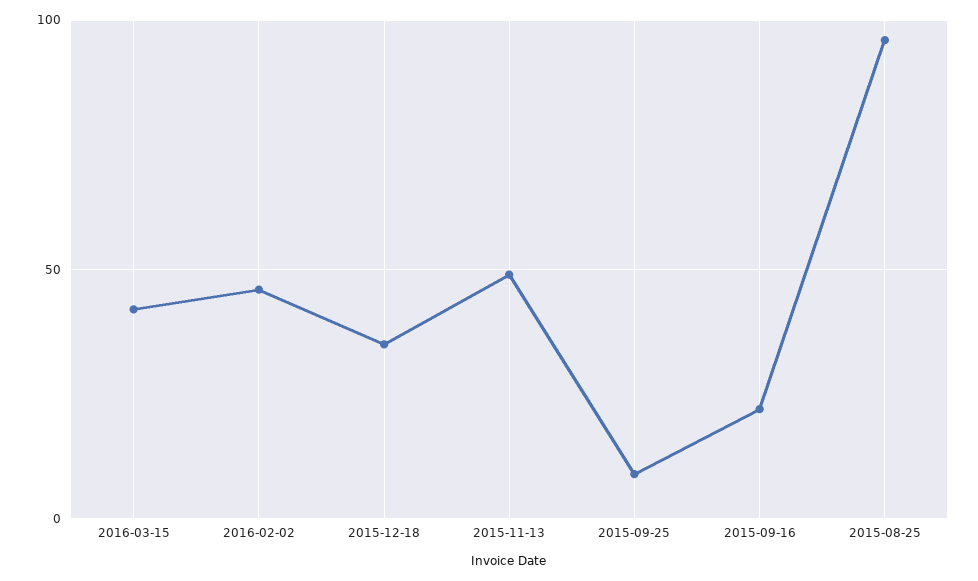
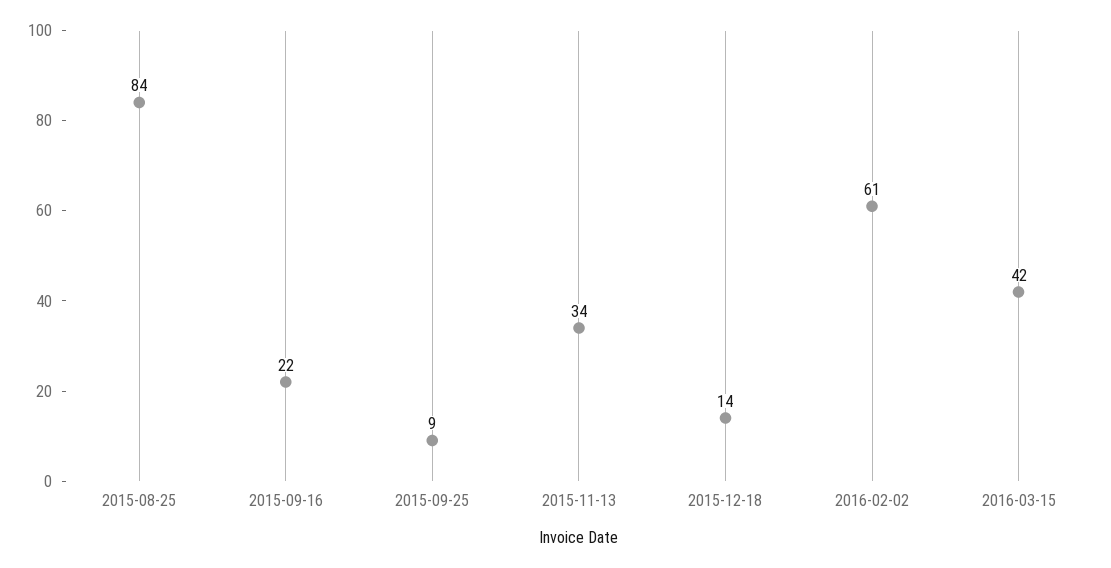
2016-02-02: 45 -> 61
2015-12-18: 35 -> 14
2015-11-13: 50 -> 34
2015-08-25: 95 -> 84

